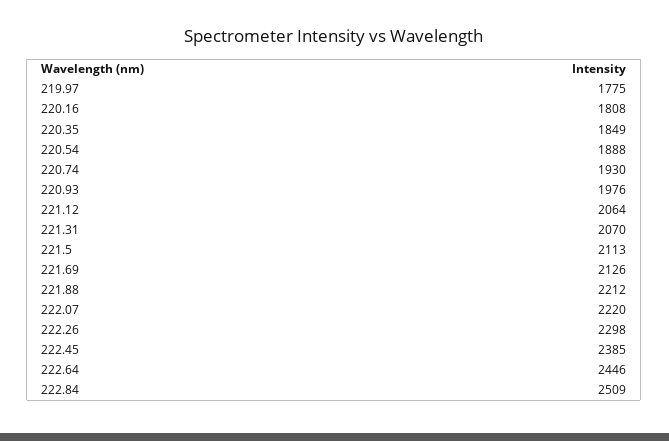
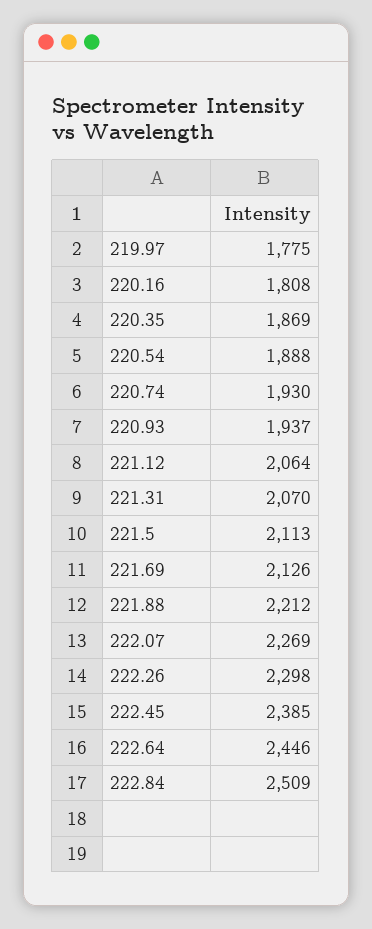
220.35: 1849 -> 1869
220.93: 1976 -> 1937
222.07: 2220 -> 2269

